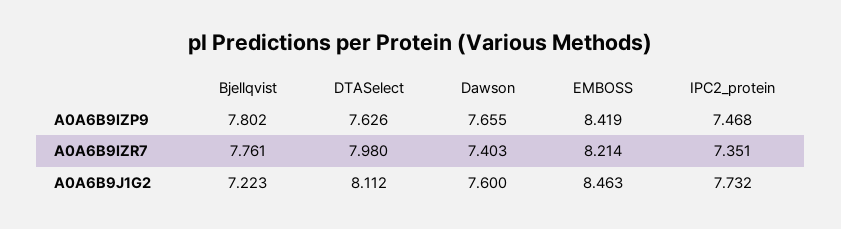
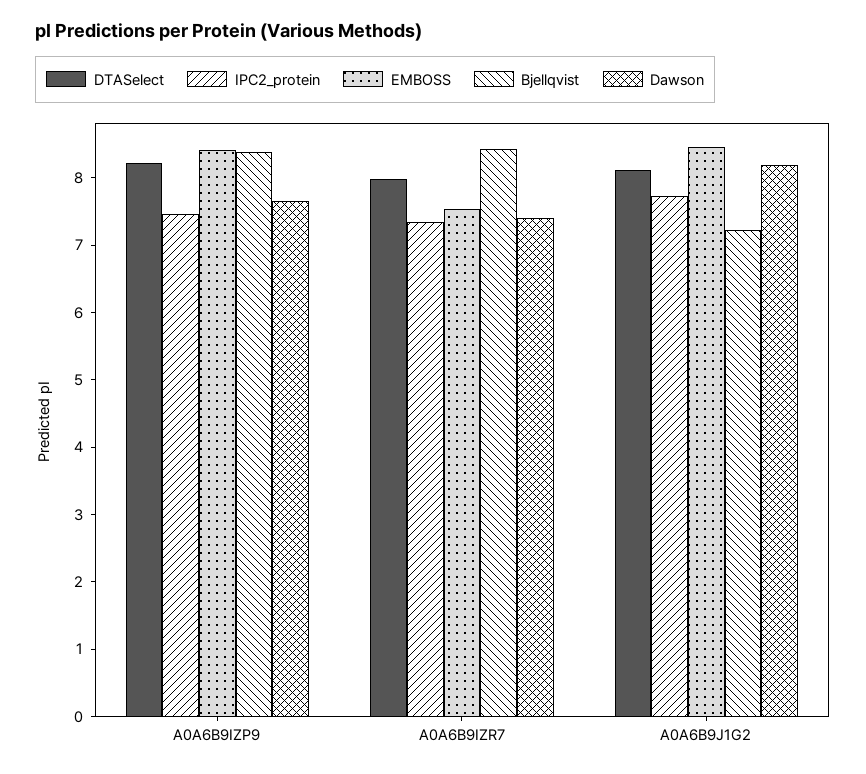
Bjellqvist, A0A6B9IZP9: 7.802 -> 8.4
DTASelect, A0A6B9IZP9: 7.626 -> 8.2
Bjellqvist, A0A6B9IZR7: 7.761 -> 8.4
EMBOSS, A0A6B9IZR7: 8.214 -> 7.6
Dawson, A0A6B9J1G2: 7.6 -> 8.2

